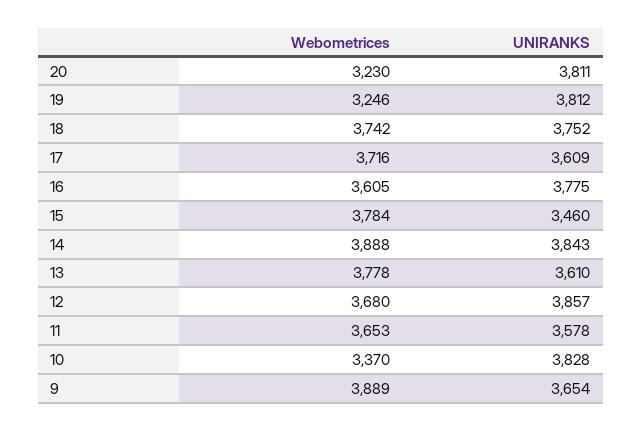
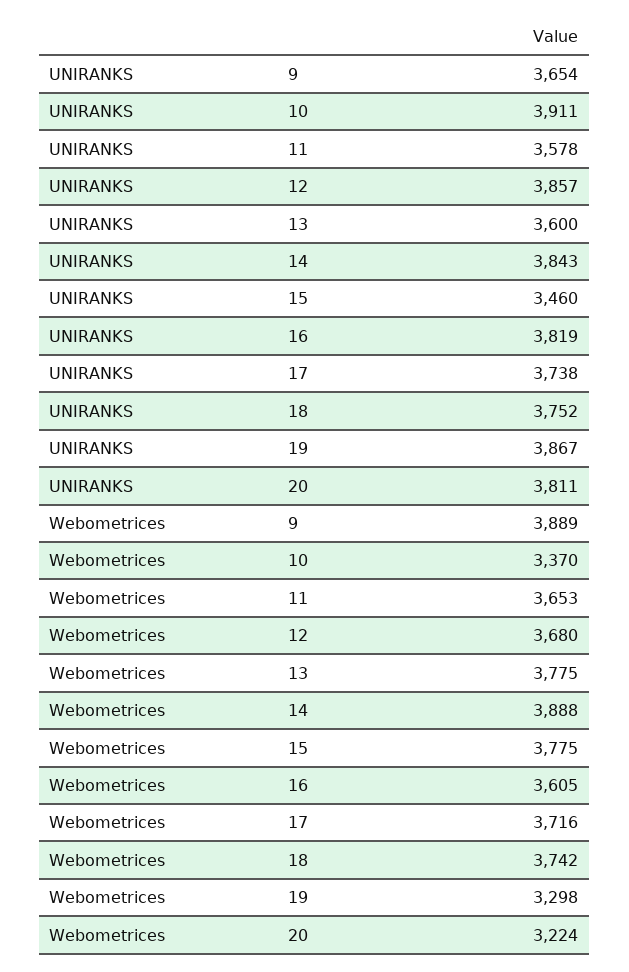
Webometrices, 20: 3230 -> 3224
Webometrices, 19: 3246 -> 3298
UNIRANKS, 19: 3812 -> 3867
UNIRANKS, 17: 3609 -> 3738
UNIRANKS, 16: 3775 -> 3819
Webometrices, 15: 3784 -> 3775
Webometrices, 13: 3778 -> 3775
UNIRANKS, 13: 3610 -> 3600
UNIRANKS, 10: 3828 -> 3911

